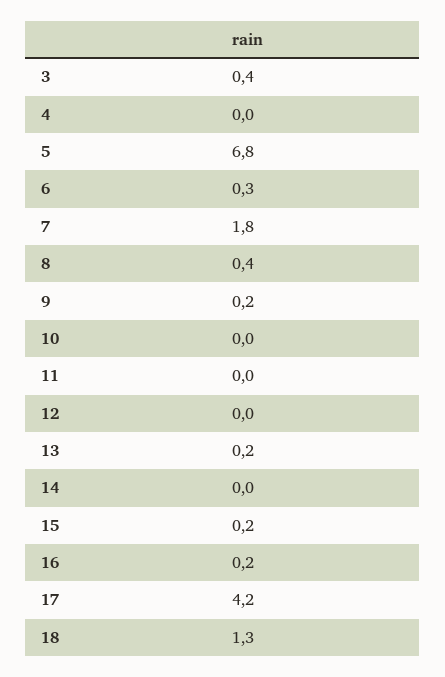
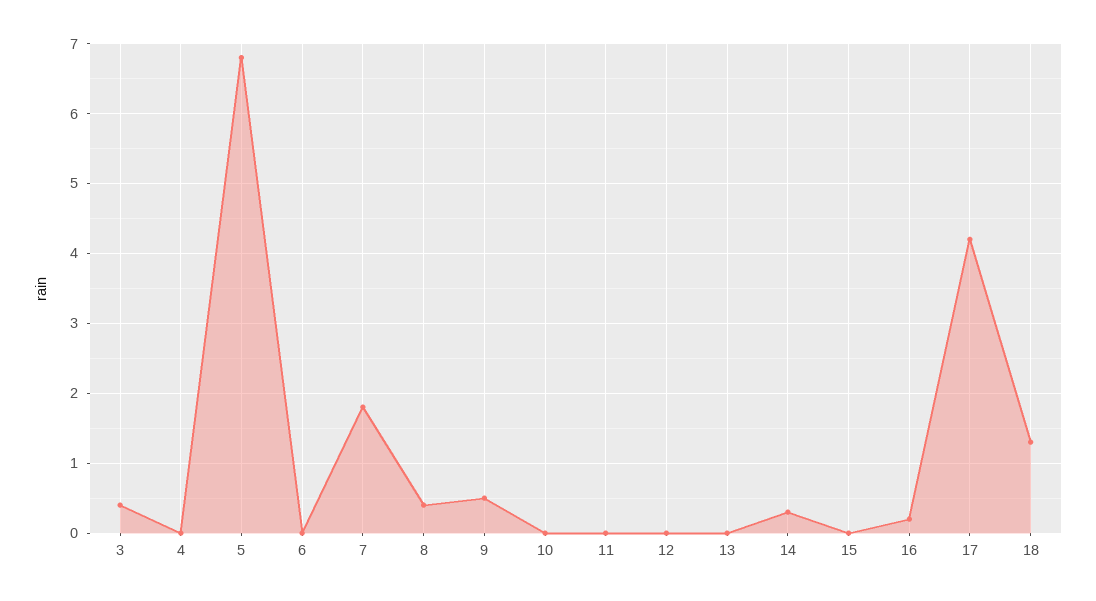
6: 0.3 -> 0
9: 0.2 -> 0.5
13: 0.2 -> 0
14: 0 -> 0.3
15: 0.2 -> 0

